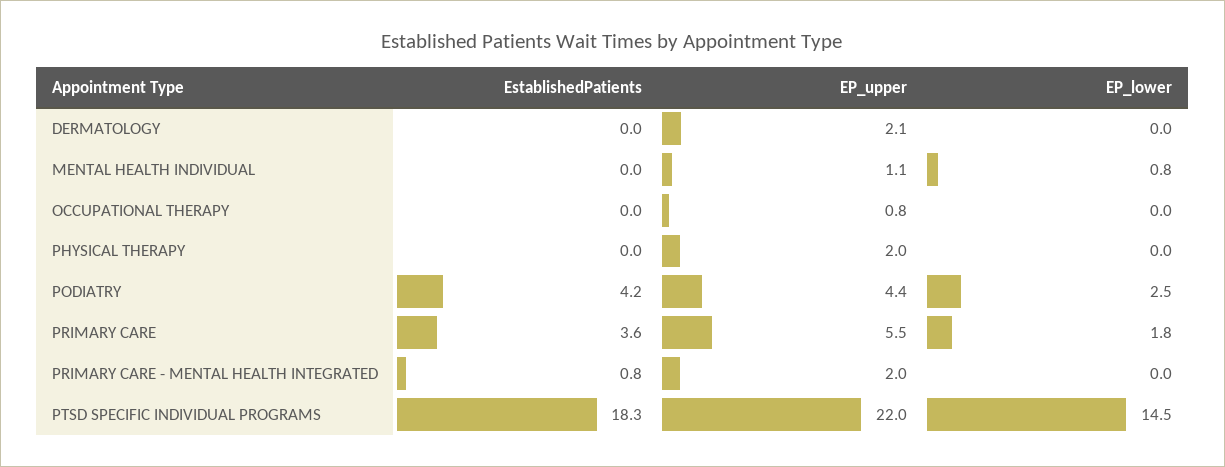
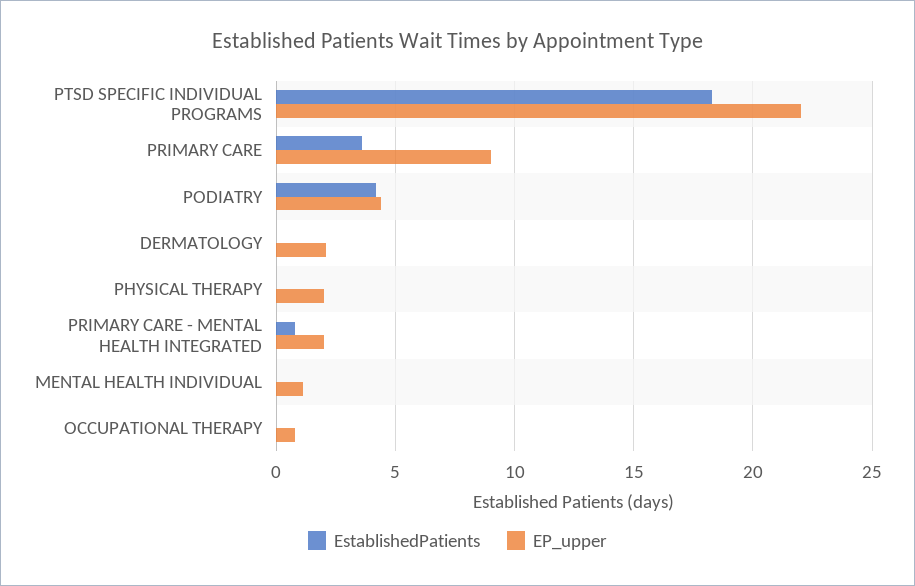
EP_lower, DERMATOLOGY: 0 -> none
EP_lower, MENTAL HEALTH INDIVIDUAL: 0.8 -> none
EP_lower, OCCUPATIONAL THERAPY: 0 -> none
EP_lower, PHYSICAL THERAPY: 0 -> none
EP_lower, PODIATRY: 2.5 -> none
EP_upper, PRIMARY CARE: 5.5 -> 9
EP_lower, PRIMARY CARE: 1.8 -> none
EP_lower, PRIMARY CARE - MENTAL HEALTH INTEGRATED: 0 -> none
EP_lower, PTSD SPECIFIC INDIVIDUAL PROGRAMS: 14.5 -> none

